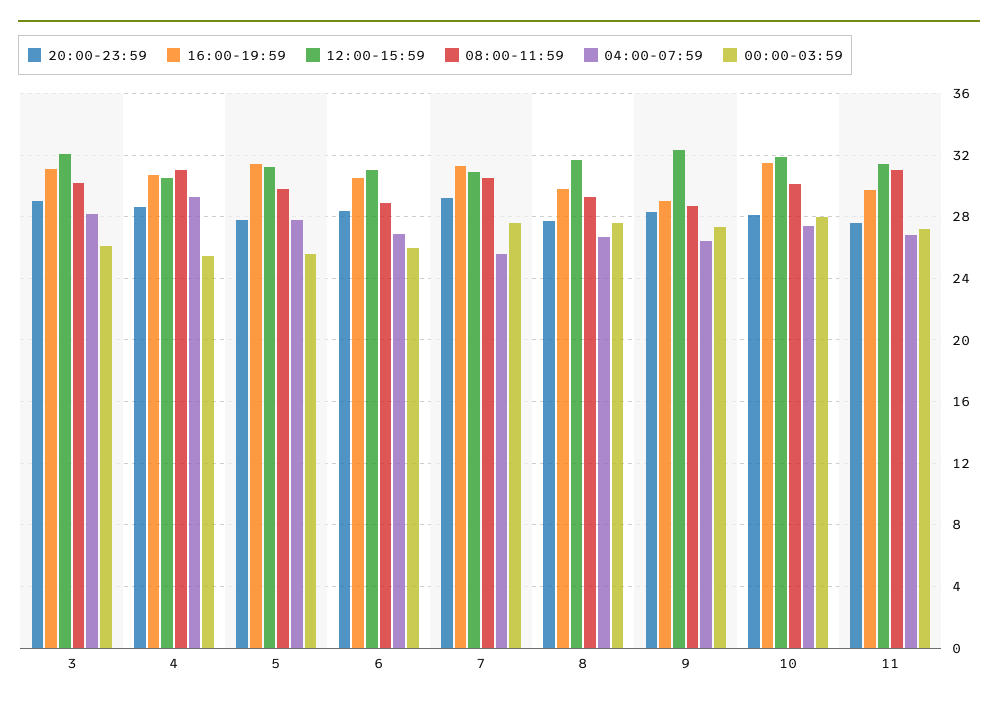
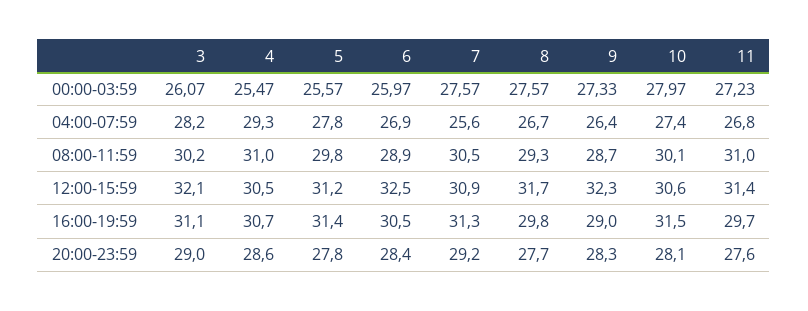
12:00-15:59, 6: 31 -> 32.5
12:00-15:59, 10: 32 -> 30.6

